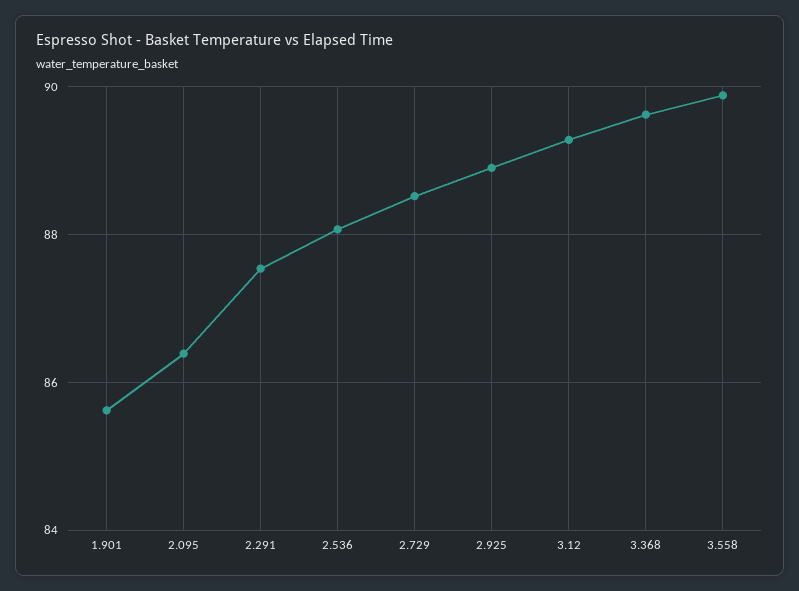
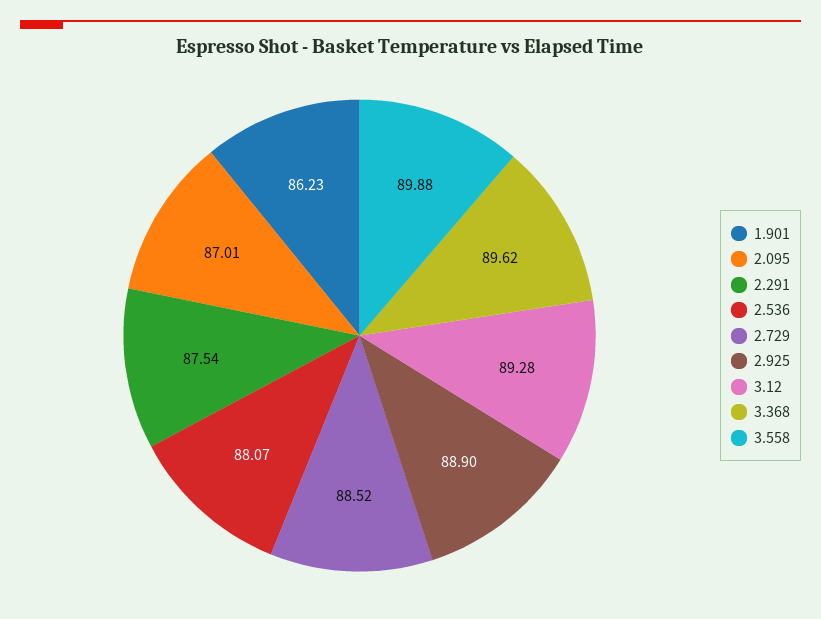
1.901: 85.6 -> 86.23
2.095: 86.4 -> 87.01

